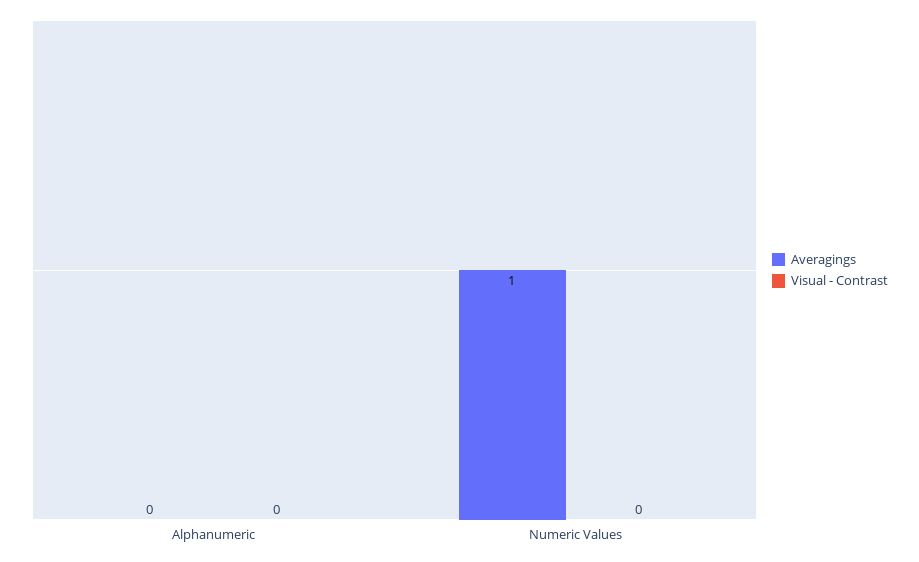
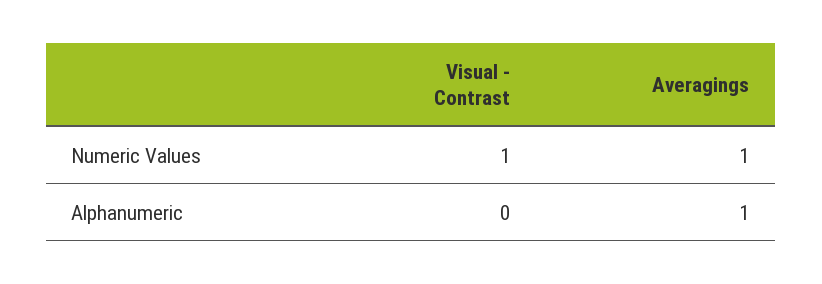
Averagings, Alphanumeric: 0 -> 1
Visual - Contrast, Numeric Values: 0 -> 1

